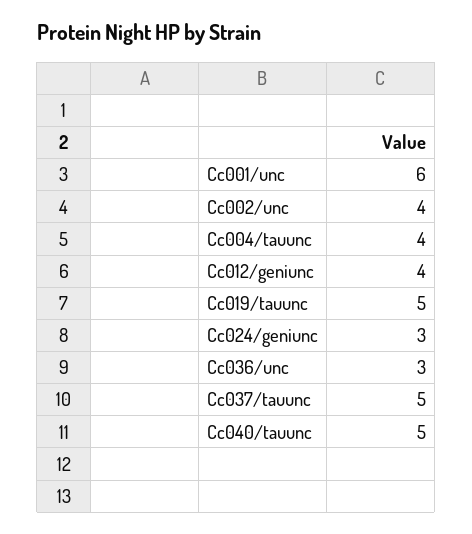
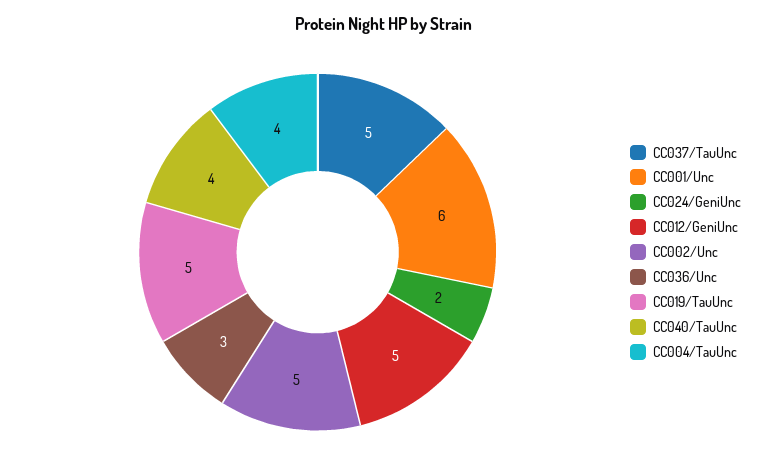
Cc002/unc: 4 -> 5
Cc012/geniunc: 4 -> 5
Cc024/geniunc: 3 -> 2
Cc040/tauunc: 5 -> 4

